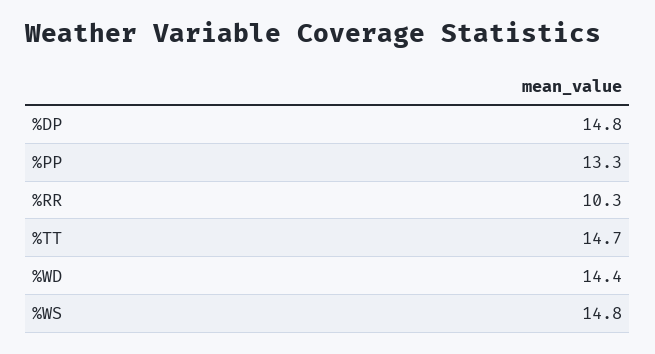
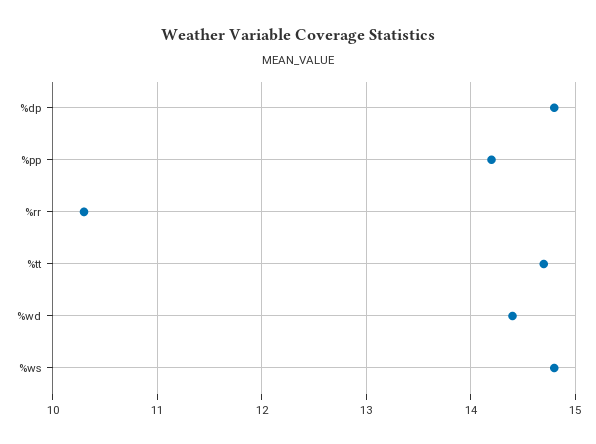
%PP: 13.3 -> 14.2

